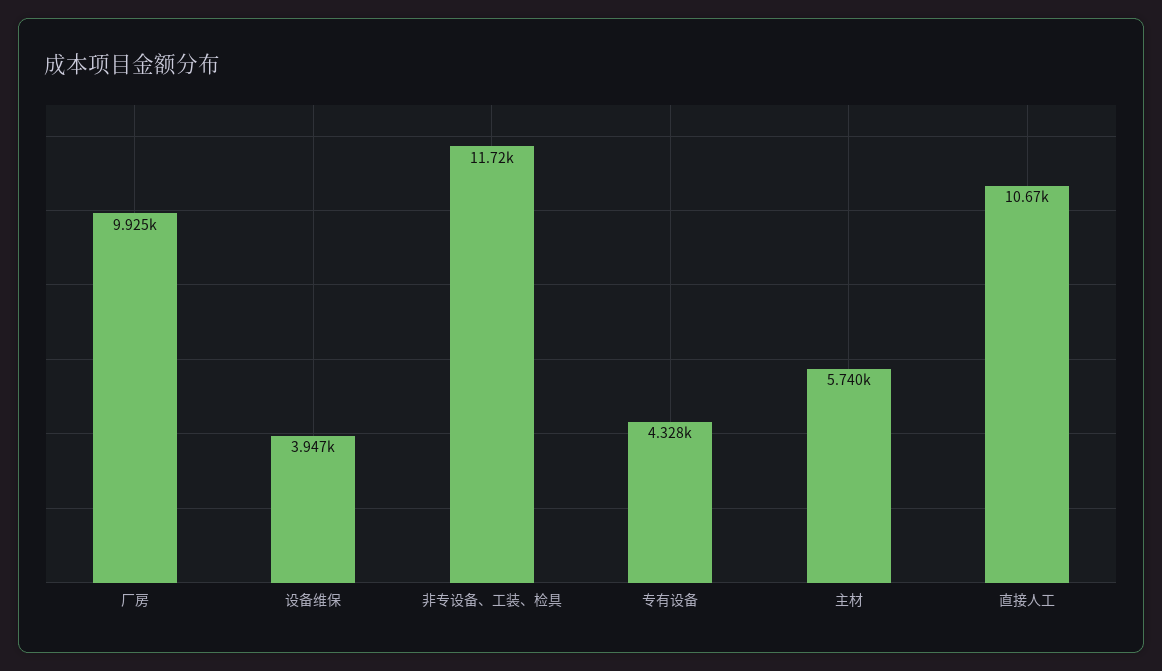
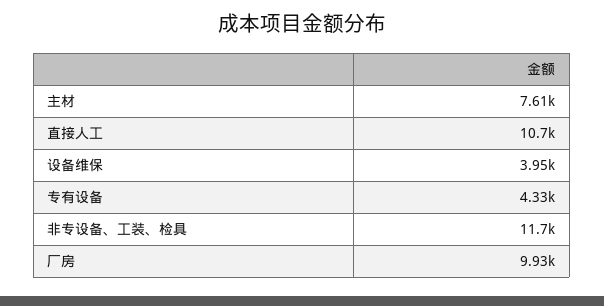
主材: 5740 -> 7610

